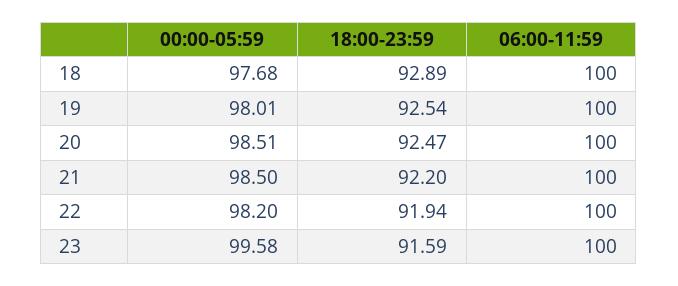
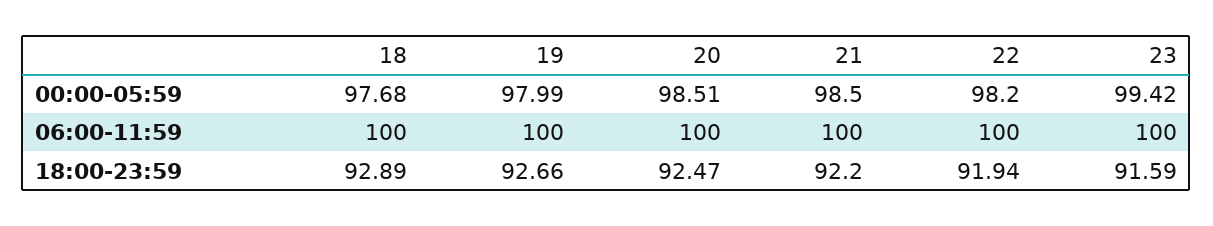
00:00-05:59, 19: 98.01 -> 97.99
18:00-23:59, 19: 92.54 -> 92.66
00:00-05:59, 23: 99.58 -> 99.42

